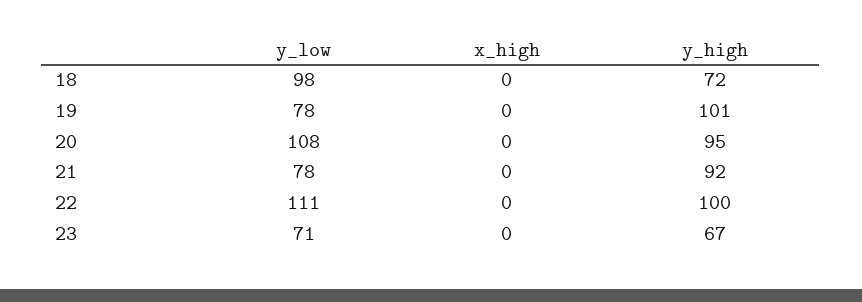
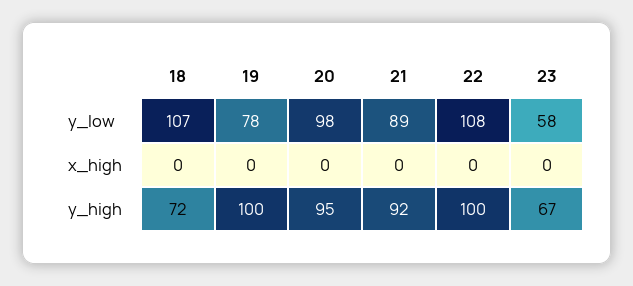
y_low, 18: 98 -> 107
y_high, 19: 101 -> 100
y_low, 20: 108 -> 98
y_low, 21: 78 -> 89
y_low, 22: 111 -> 108
y_low, 23: 71 -> 58

